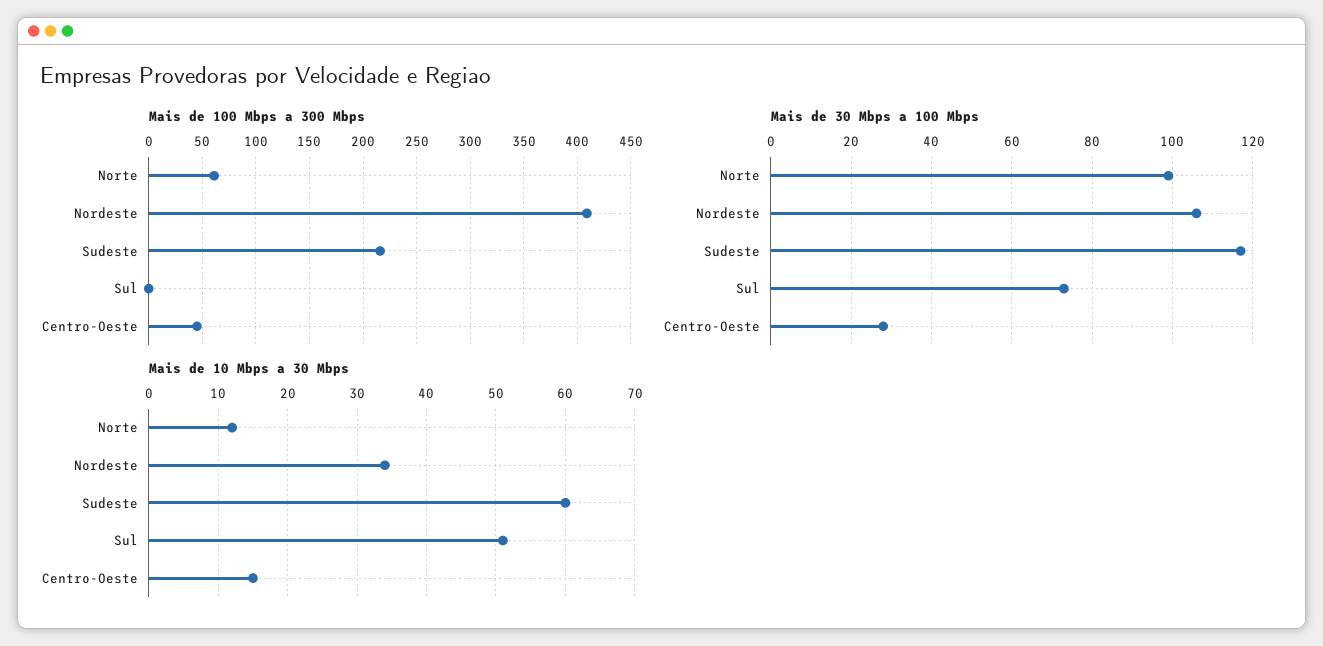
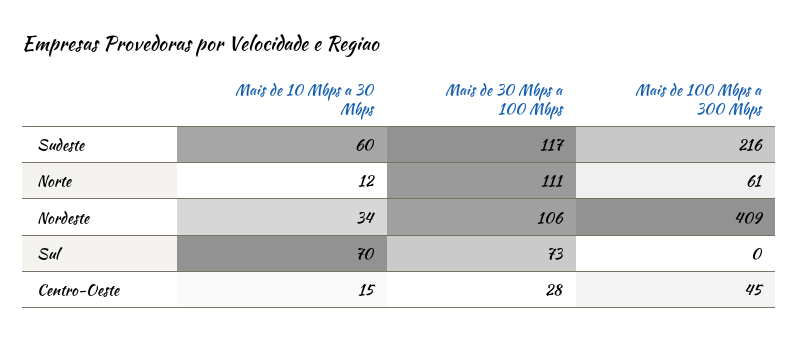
Mais de 30 Mbps a 100 Mbps, Norte: 100 -> 111
Mais de 10 Mbps a 30 Mbps, Sul: 51 -> 70

